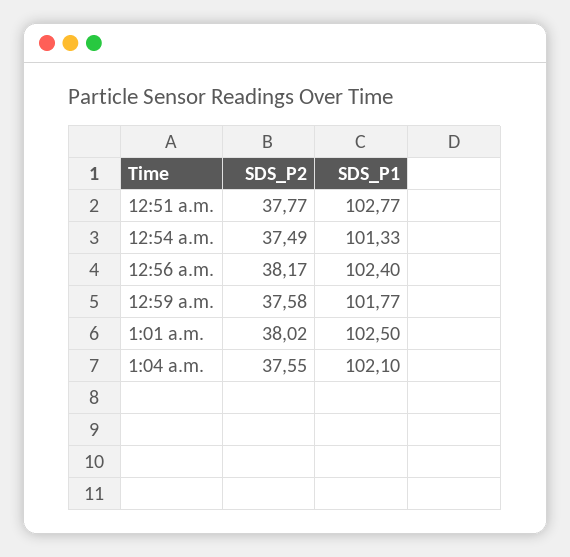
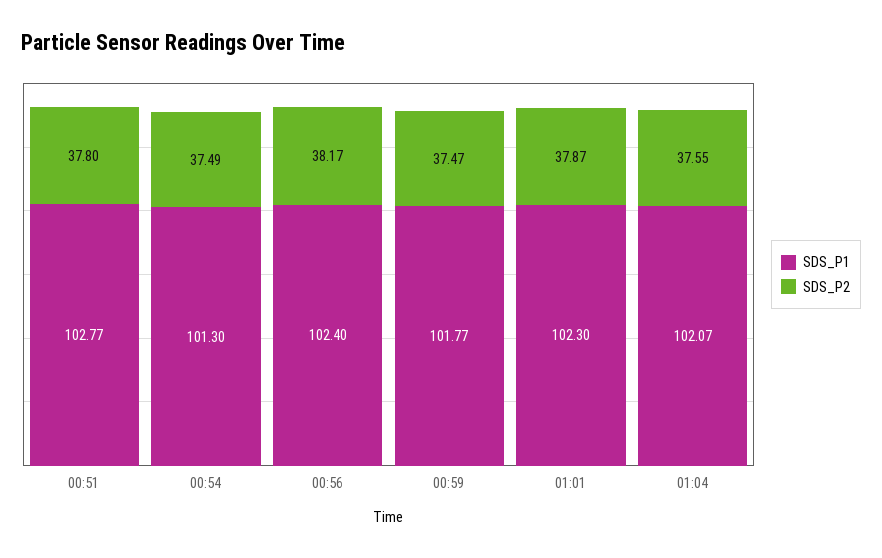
SDS_P2, 12:51 a.m.: 37.77 -> 37.8
SDS_P1, 12:54 a.m.: 101.33 -> 101.3
SDS_P2, 12:59 a.m.: 37.58 -> 37.47
SDS_P2, 1:01 a.m.: 38.02 -> 37.87
SDS_P1, 1:01 a.m.: 102.5 -> 102.3
SDS_P1, 1:04 a.m.: 102.1 -> 102.07

